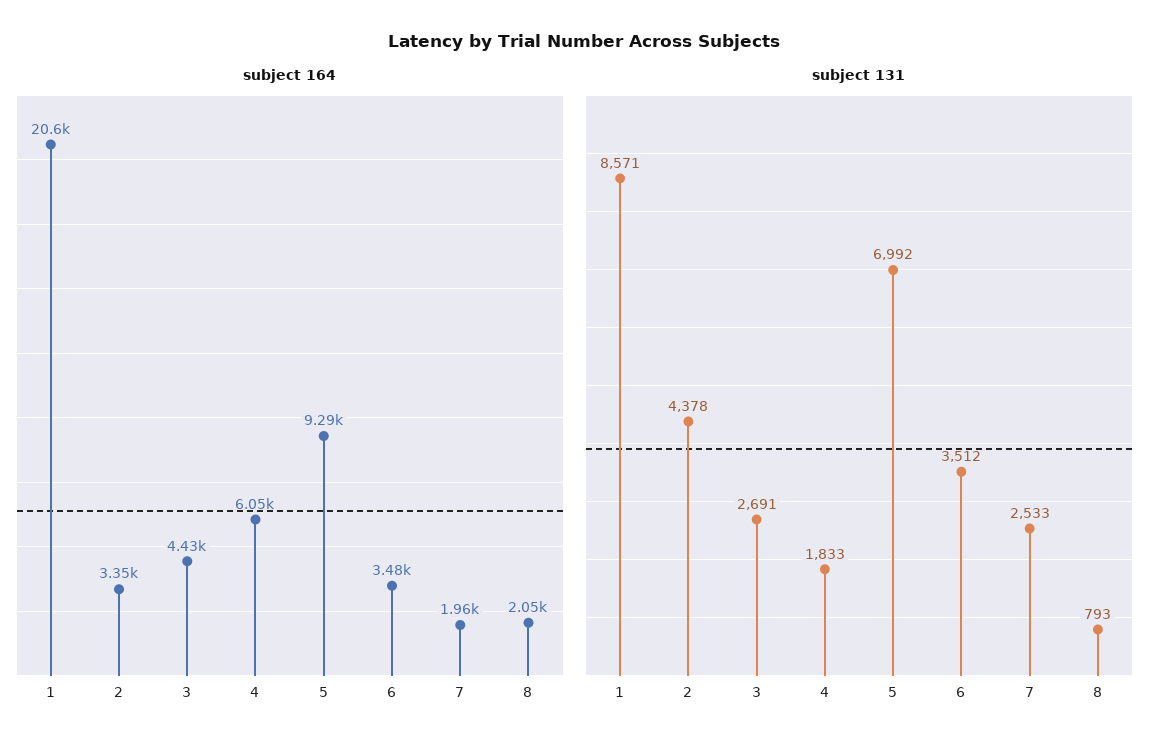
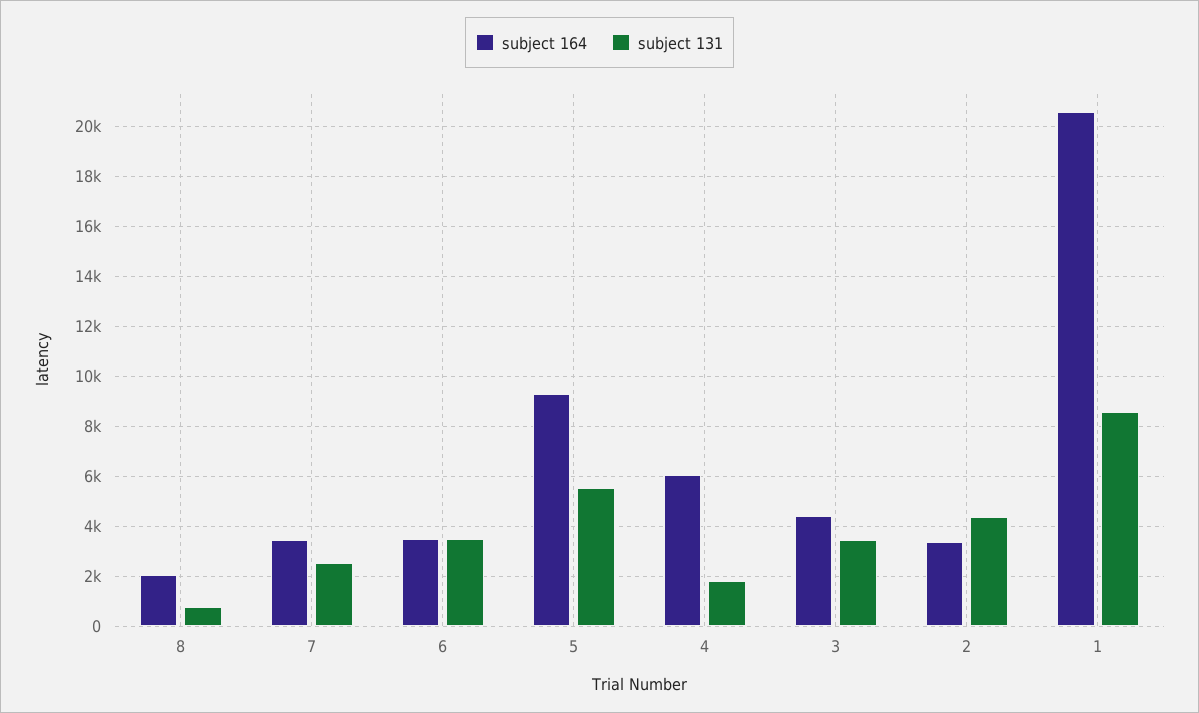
subject 164, 7: 1960 -> 3500
subject 131, 3: 2691 -> 3500
subject 131, 5: 6992 -> 5500

